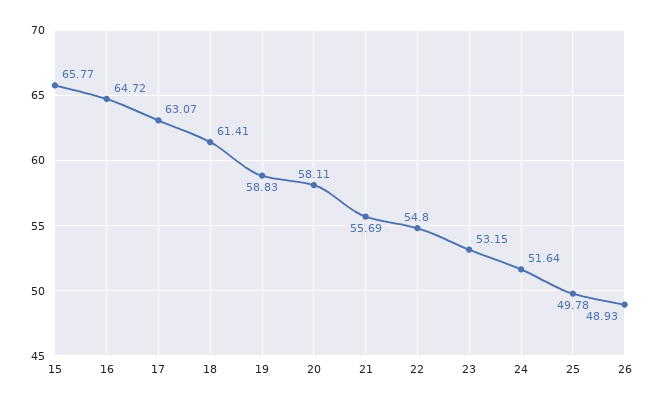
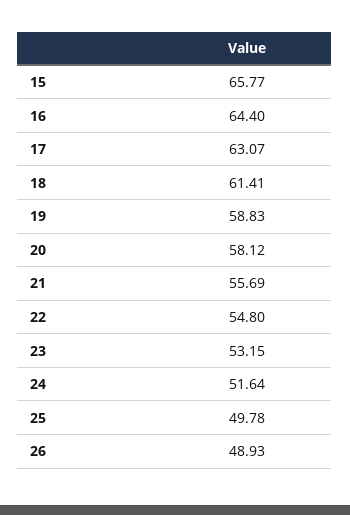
16: 64.72 -> 64.4
20: 58.11 -> 58.12

